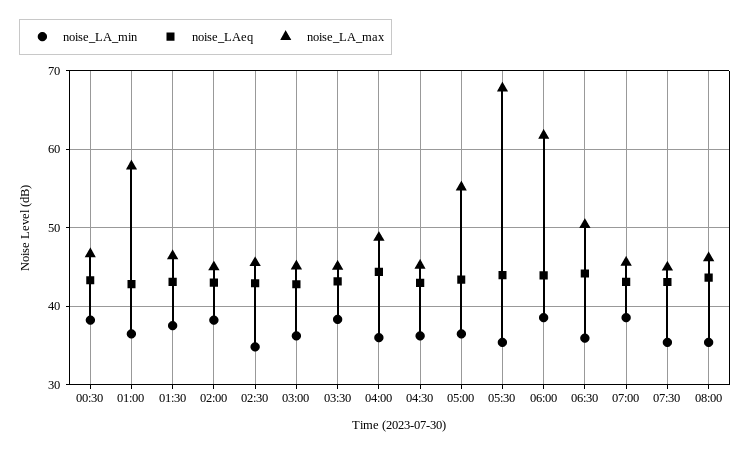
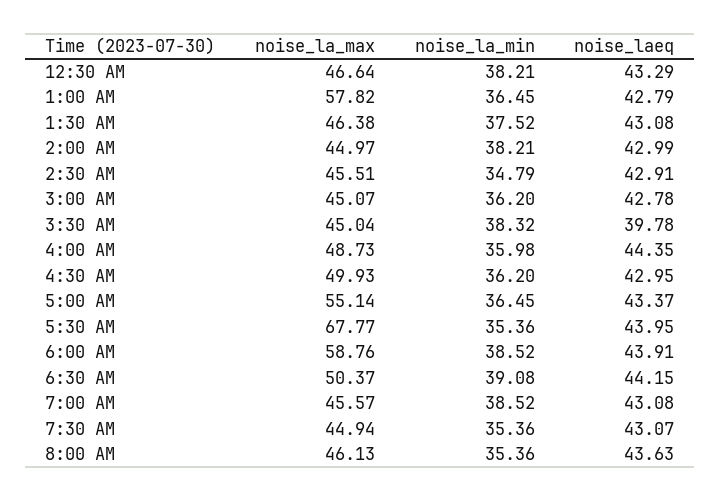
noise_LAeq, 03:30: 43 -> 39.78
noise_LA_max, 04:30: 45 -> 49.93
noise_LA_max, 06:00: 62 -> 58.76
noise_LA_min, 06:30: 36 -> 39.08

